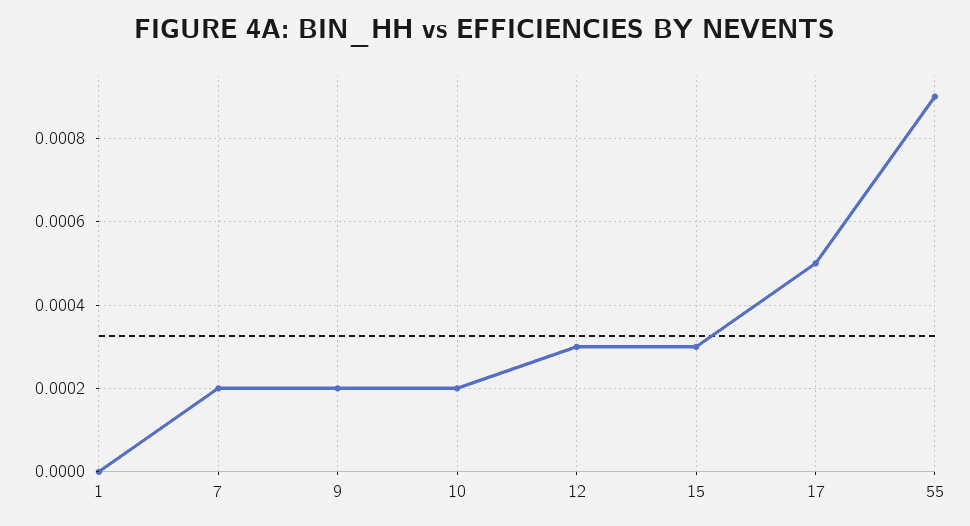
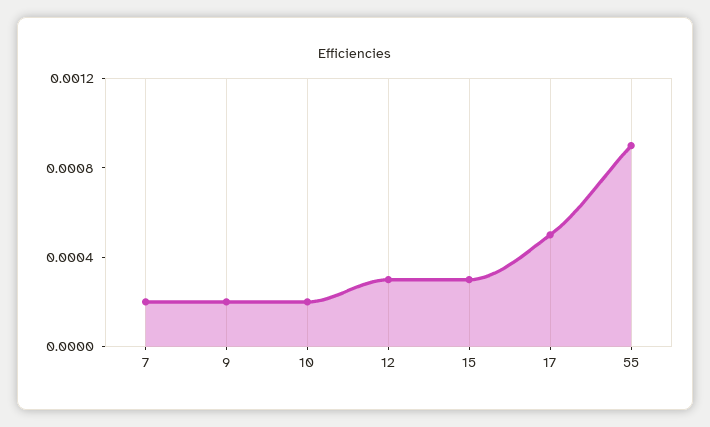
1: 0 -> none

